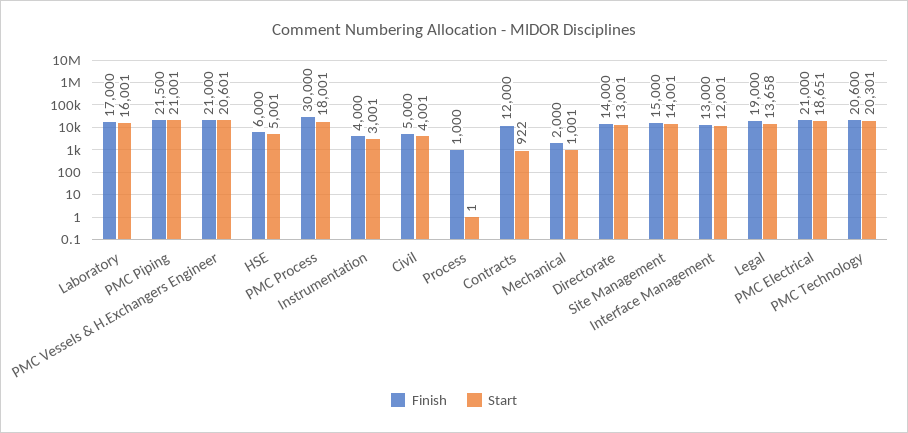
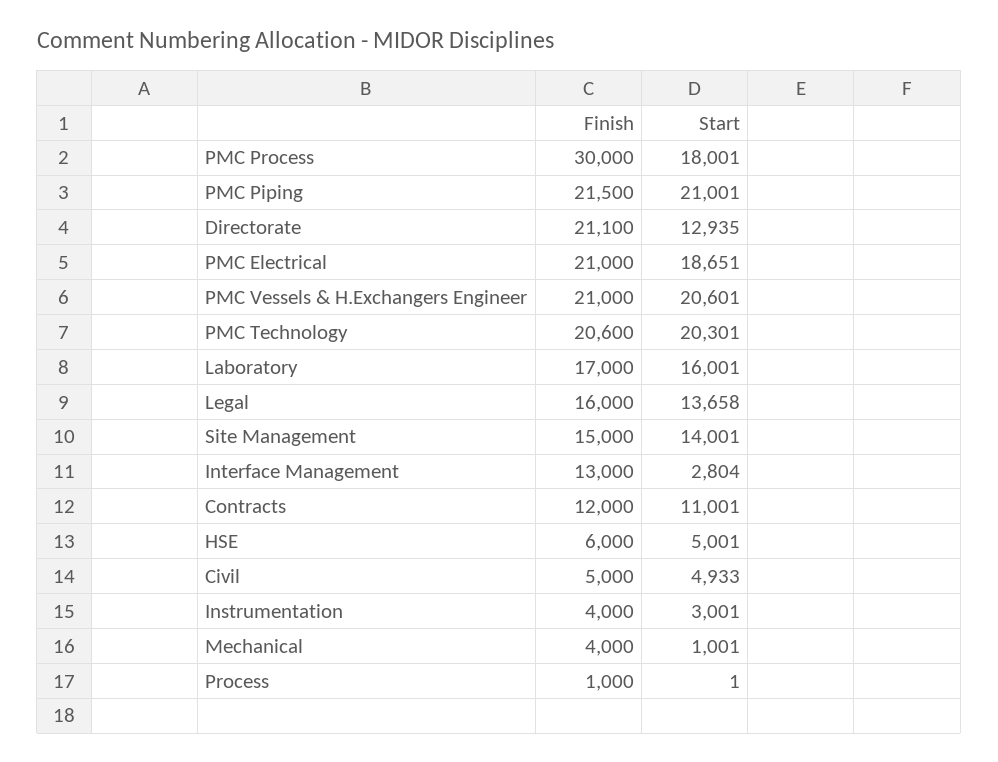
Start, Civil: 4001 -> 4933
Start, Contracts: 922 -> 11001
Finish, Mechanical: 2000 -> 4000
Finish, Directorate: 14000 -> 21100
Start, Directorate: 13001 -> 12935
Start, Interface Management: 12001 -> 2804
Finish, Legal: 19000 -> 16000

